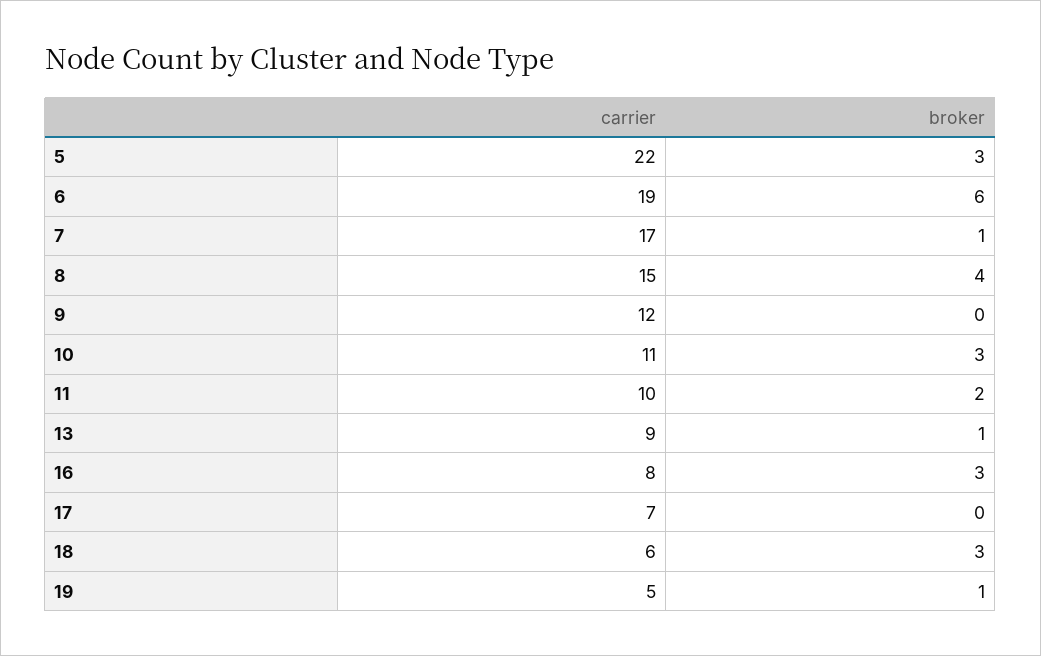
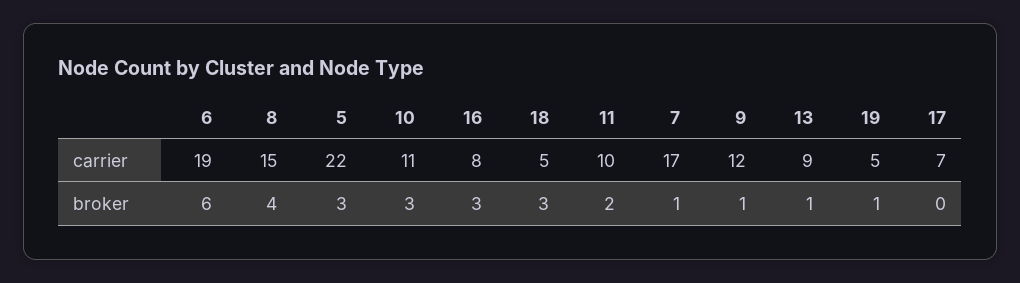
broker, 9: 0 -> 1
carrier, 18: 6 -> 5

